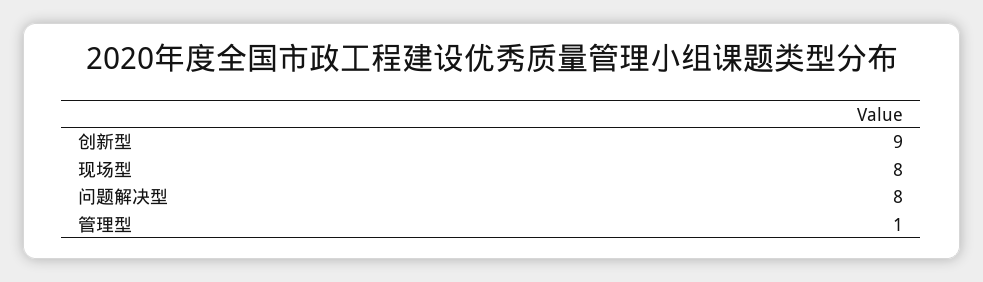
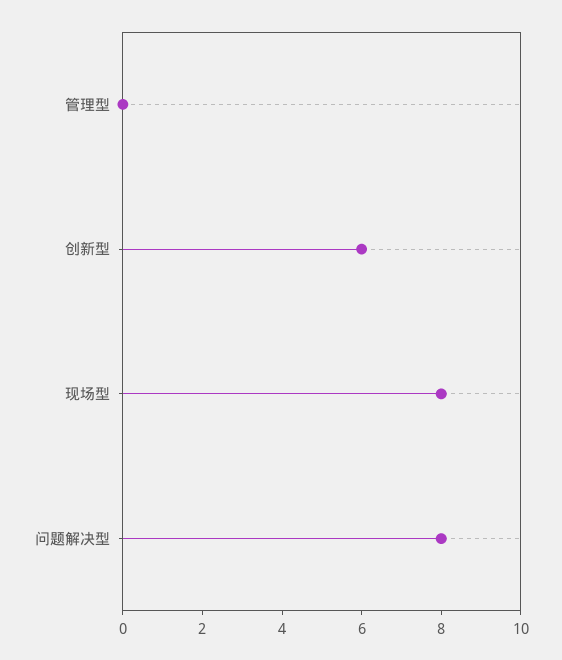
创新型: 9 -> 6
管理型: 1 -> 0

